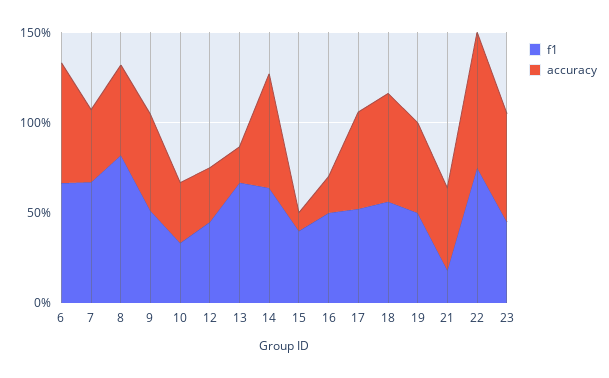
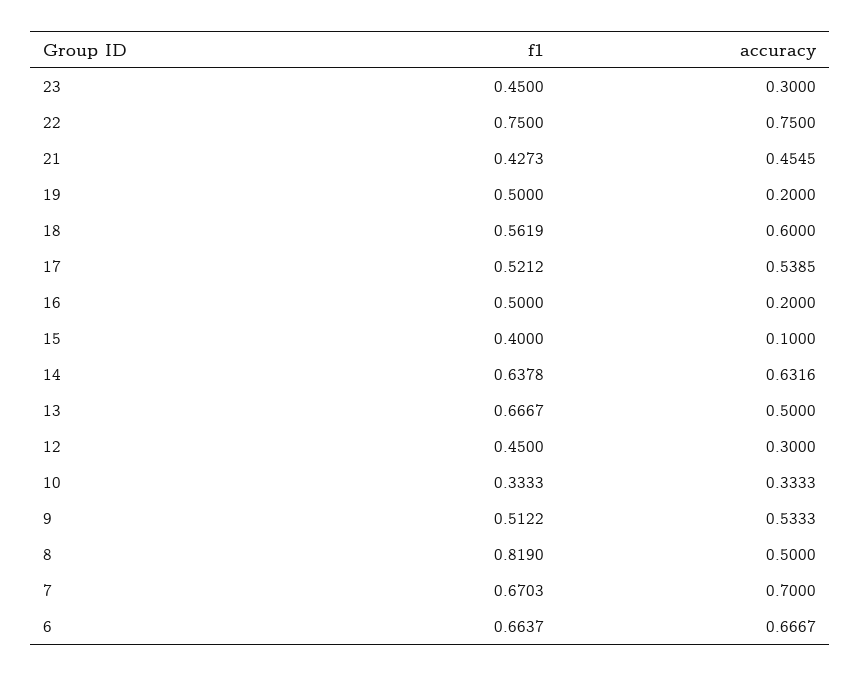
accuracy, 7: 0.4 -> 0.7
accuracy, 13: 0.2 -> 0.5
accuracy, 19: 0.5 -> 0.2
f1, 21: 0.2 -> 0.4273
accuracy, 23: 0.6 -> 0.3

